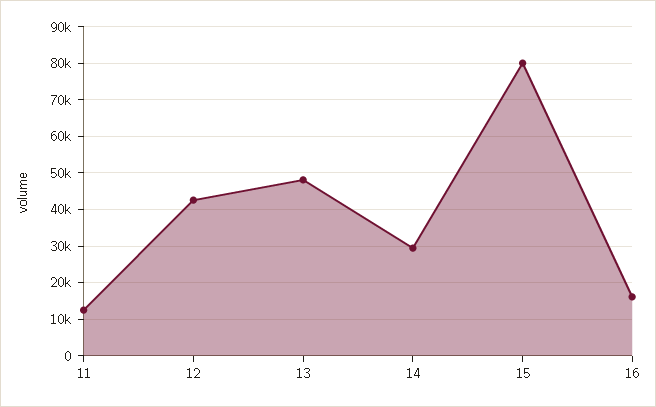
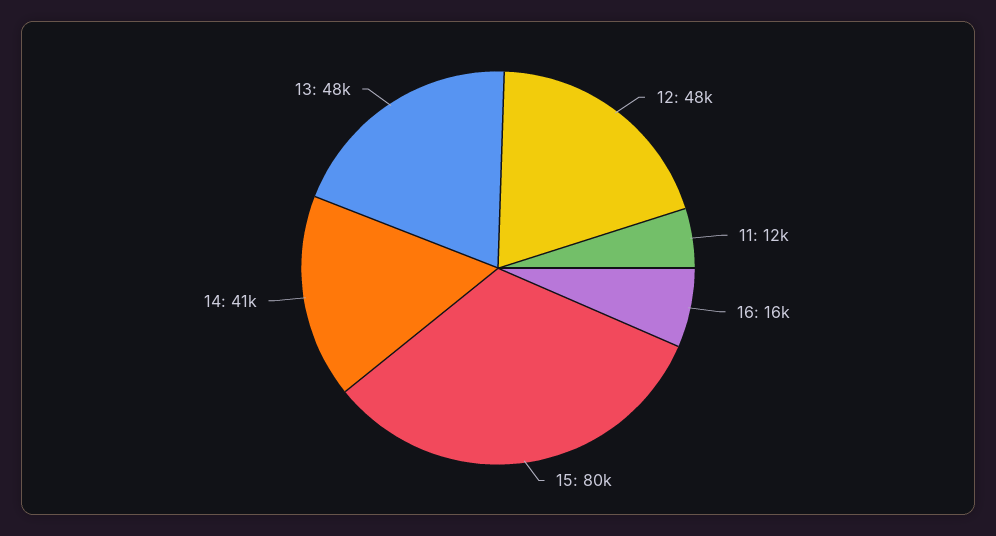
12: 42000 -> 48000
14: 30000 -> 41000

